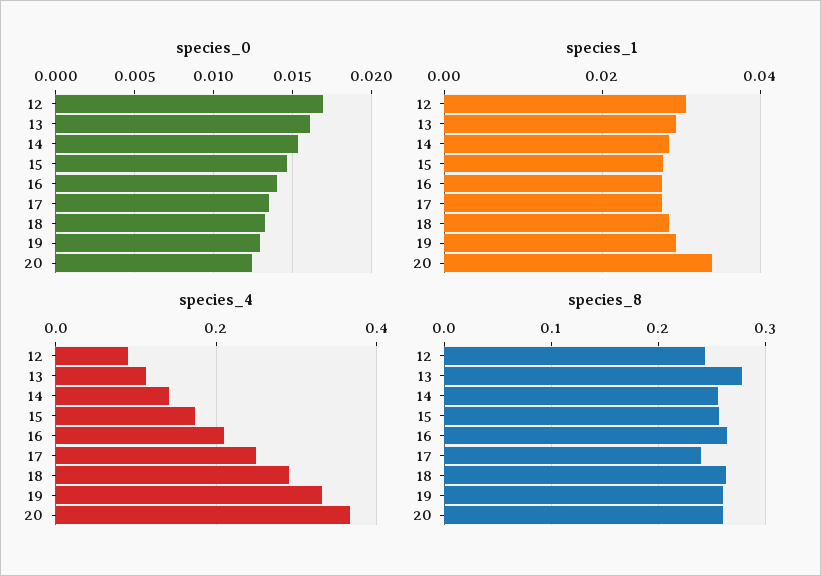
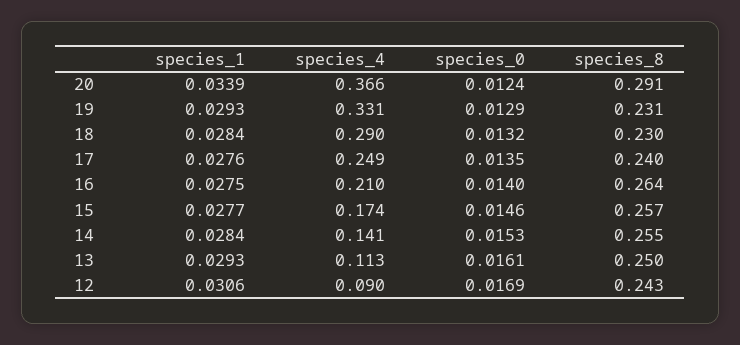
species_8, 13: 0.28 -> 0.25
species_8, 18: 0.26 -> 0.23
species_8, 19: 0.26 -> 0.231
species_8, 20: 0.26 -> 0.291

